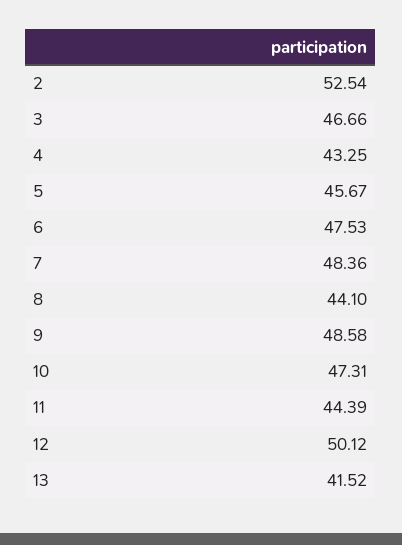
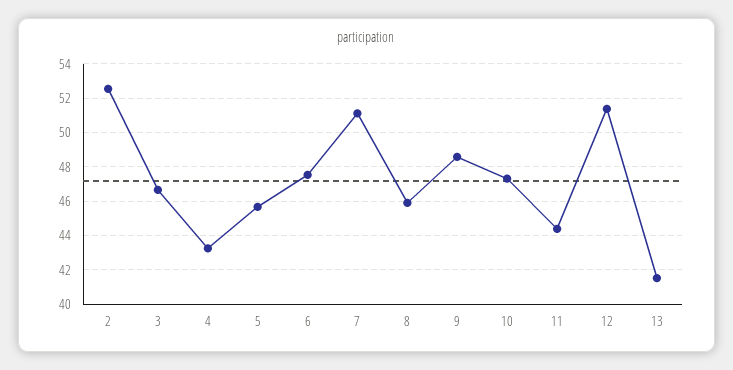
7: 48.36 -> 51
8: 44.1 -> 46
12: 50.12 -> 51.5

